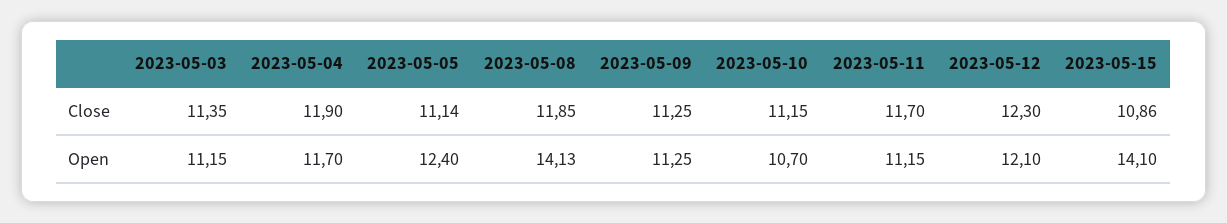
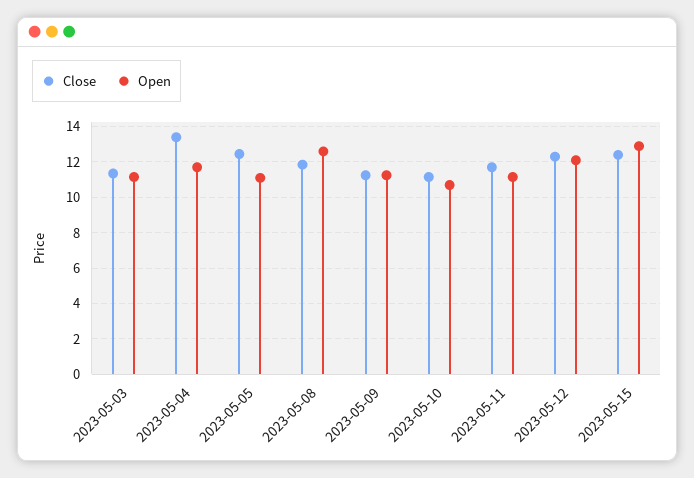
Close, 2023-05-04: 11.9 -> 13.5
Close, 2023-05-05: 11.14 -> 12.5
Close, 2023-05-15: 10.86 -> 12.5
Open, 2023-05-05: 12.4 -> 11
Open, 2023-05-08: 14.13 -> 12.5
Open, 2023-05-15: 14.1 -> 13

